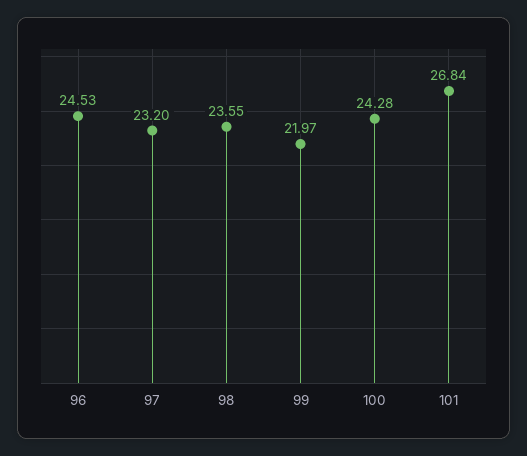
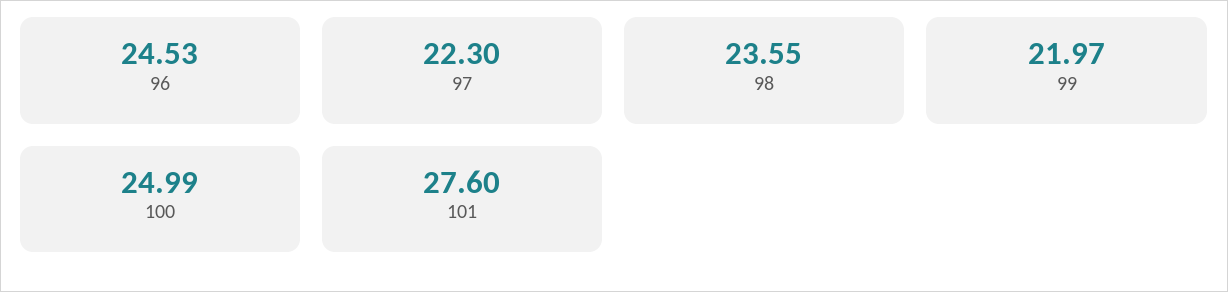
97: 23.2 -> 22.3
100: 24.28 -> 24.99
101: 26.84 -> 27.6

